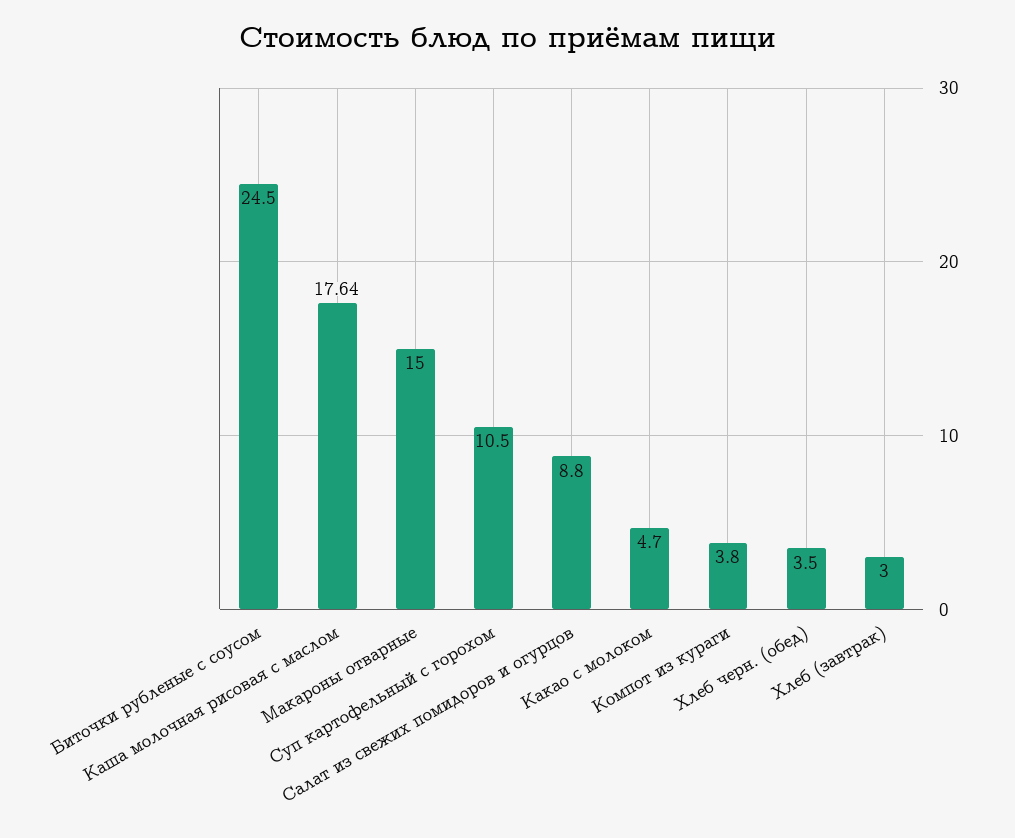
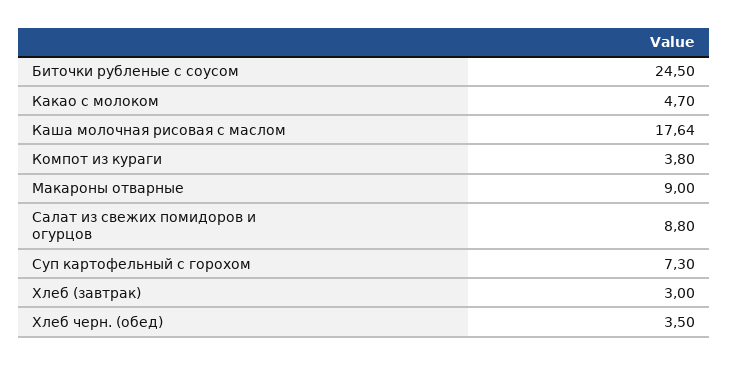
Макароны отварные: 15 -> 9
Суп картофельный с горохом: 10.5 -> 7.3

